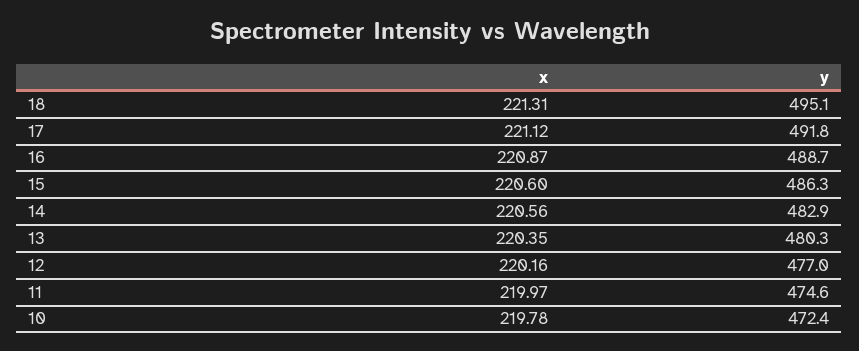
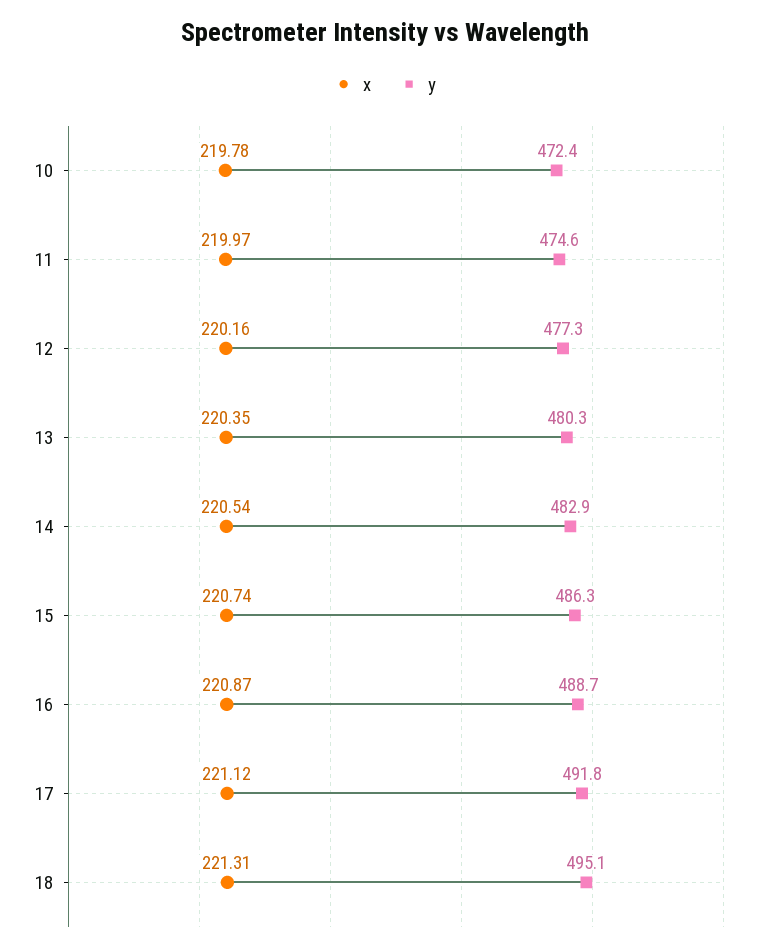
x, 15: 220.6 -> 220.74
x, 14: 220.56 -> 220.54
y, 12: 477 -> 477.3

